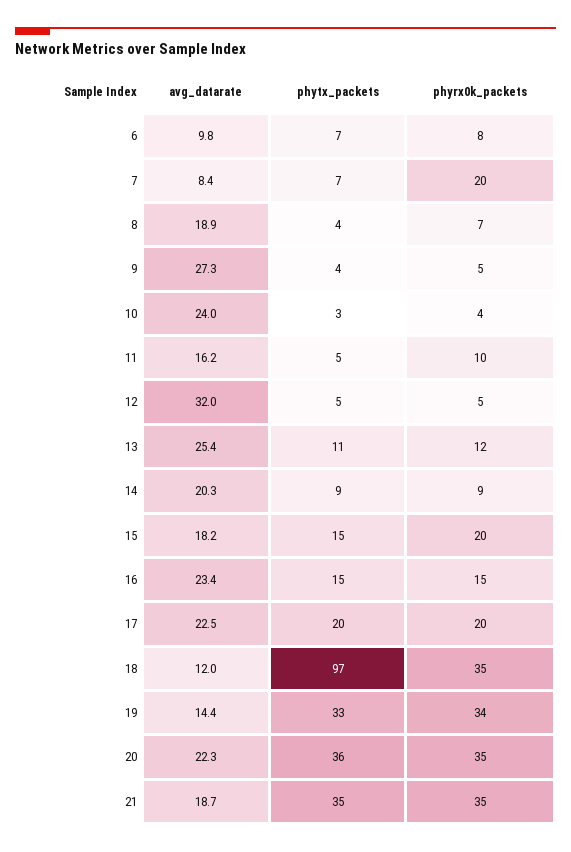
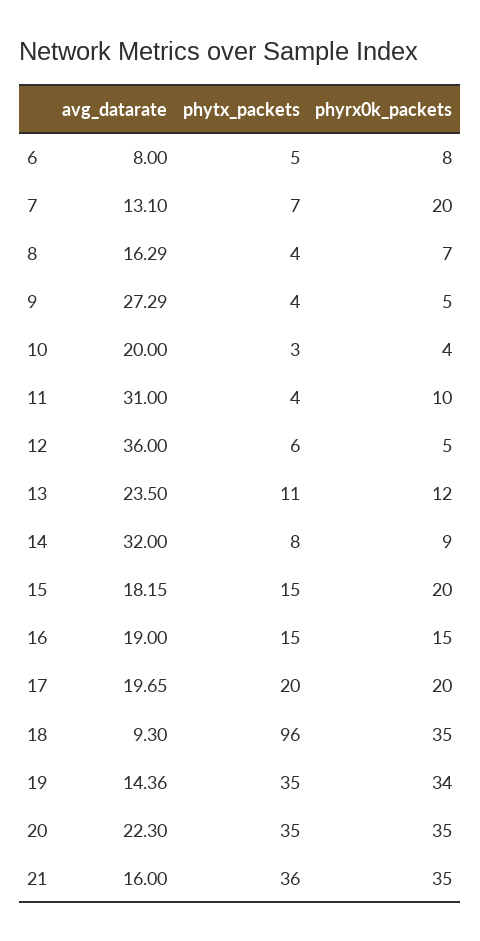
avg_datarate, 6: 9.8 -> 8
phytx_packets, 6: 7 -> 5
avg_datarate, 7: 8.4 -> 13.1
avg_datarate, 8: 18.9 -> 16.29
avg_datarate, 10: 24 -> 20
avg_datarate, 11: 16.2 -> 31
phytx_packets, 11: 5 -> 4
avg_datarate, 12: 32 -> 36
phytx_packets, 12: 5 -> 6
avg_datarate, 13: 25.4 -> 23.5
avg_datarate, 14: 20.3 -> 32
phytx_packets, 14: 9 -> 8
avg_datarate, 16: 23.4 -> 19
avg_datarate, 17: 22.5 -> 19.65
avg_datarate, 18: 12 -> 9.3
phytx_packets, 18: 97 -> 96
phytx_packets, 19: 33 -> 35
phytx_packets, 20: 36 -> 35
avg_datarate, 21: 18.7 -> 16
phytx_packets, 21: 35 -> 36

